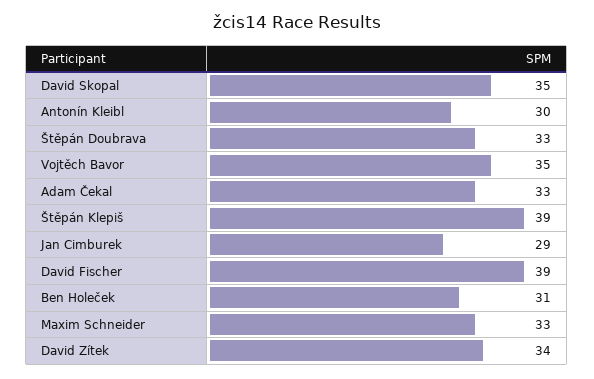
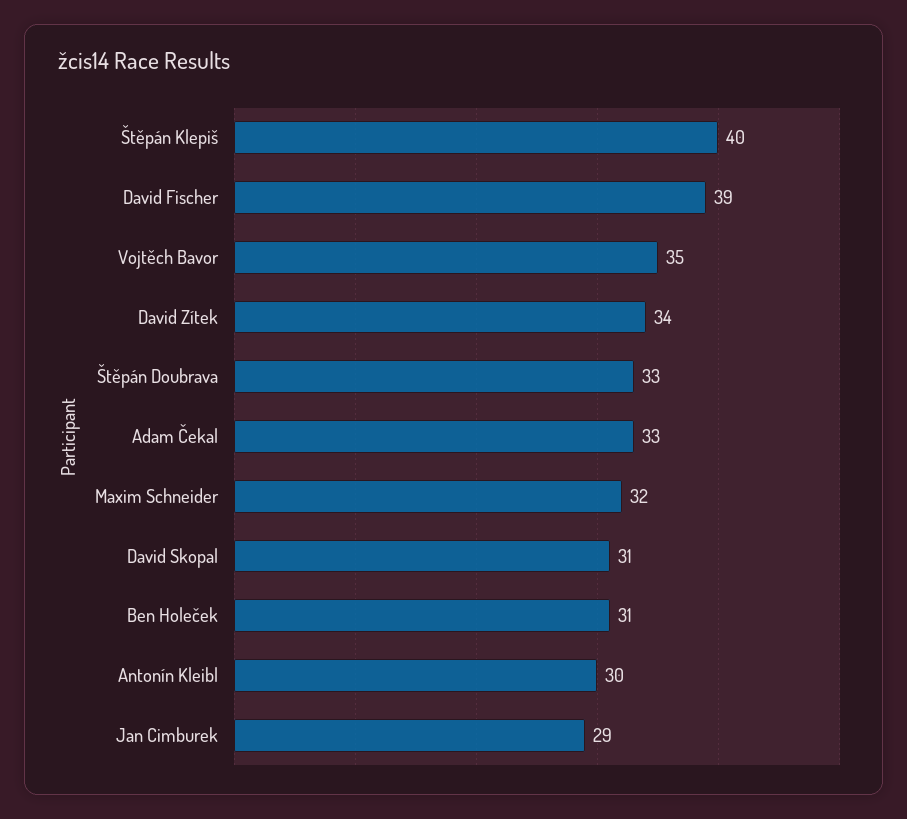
David Skopal: 35 -> 31
Štěpán Klepiš: 39 -> 40
Maxim Schneider: 33 -> 32

